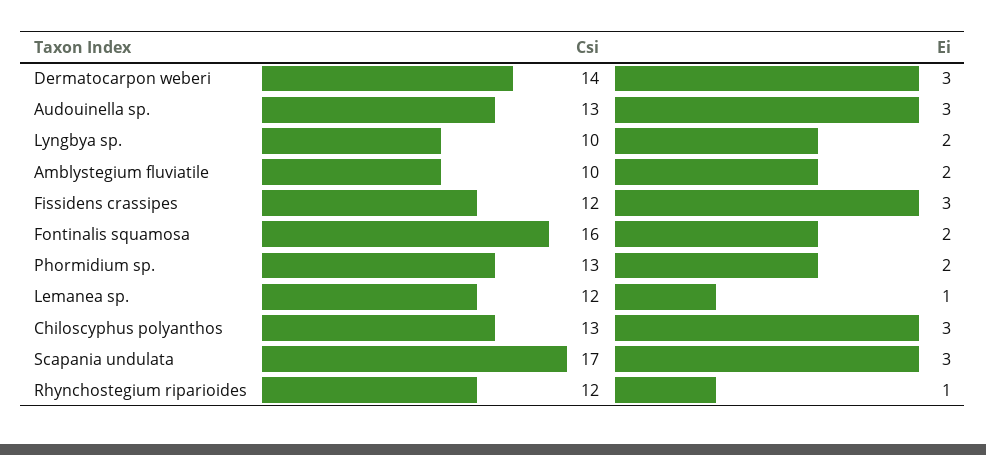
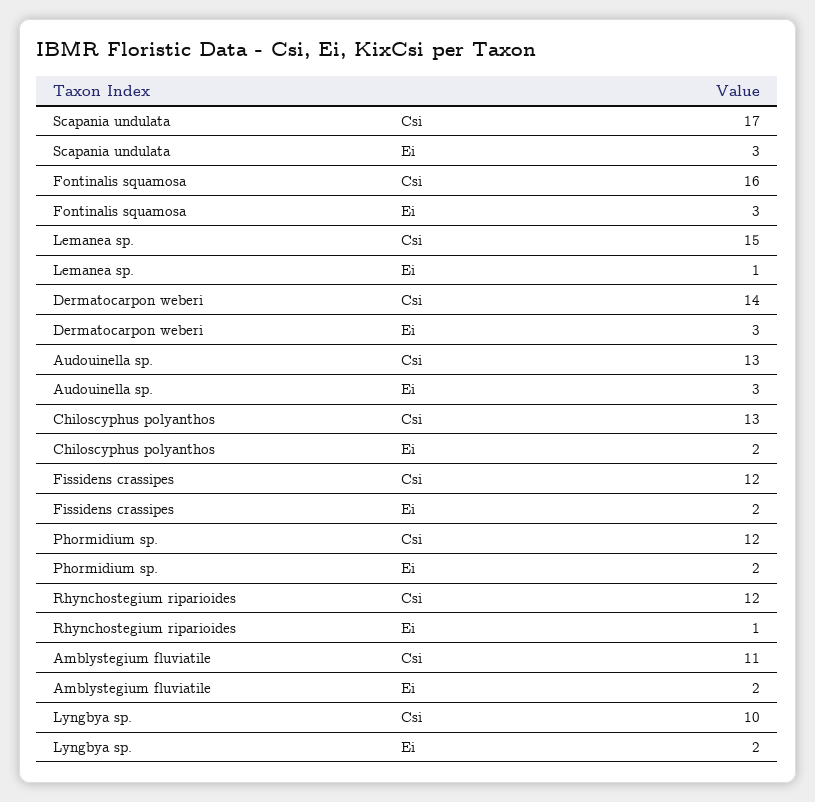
Csi, Amblystegium fluviatile: 10 -> 11
Ei, Fissidens crassipes: 3 -> 2
Ei, Fontinalis squamosa: 2 -> 3
Csi, Phormidium sp.: 13 -> 12
Csi, Lemanea sp.: 12 -> 15
Ei, Chiloscyphus polyanthos: 3 -> 2

